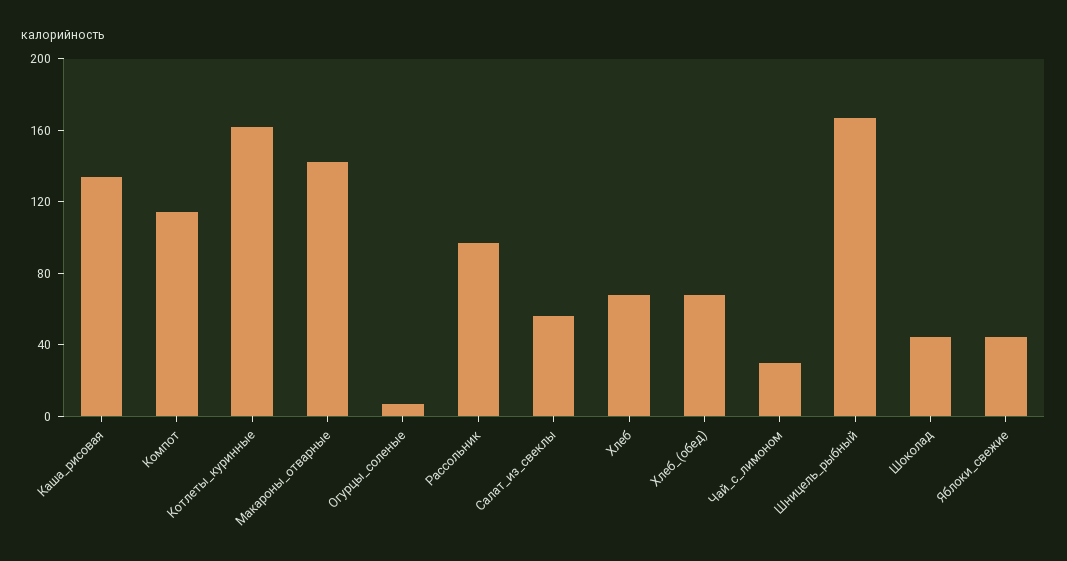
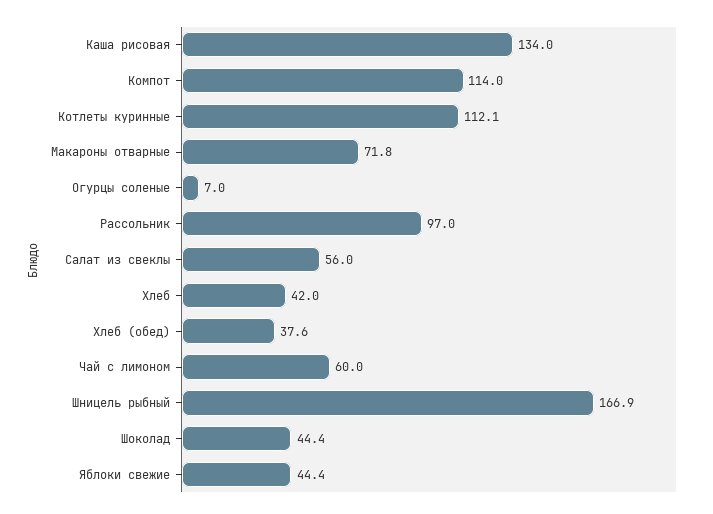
Котлеты_куринные: 160 -> 112.1
Макароны_отварные: 140 -> 71.8
Хлеб: 70 -> 42
Хлеб_(обед): 70 -> 37.6
Чай_с_лимоном: 30 -> 60

